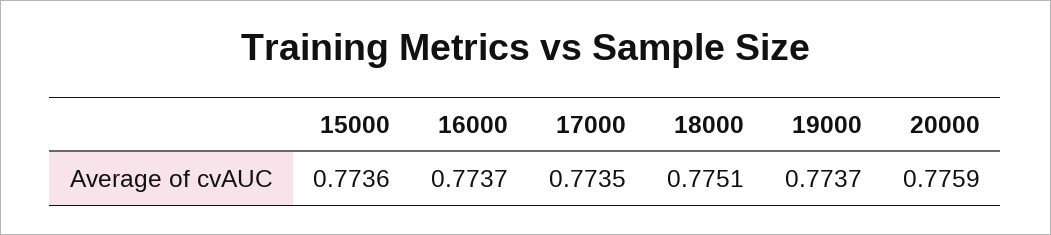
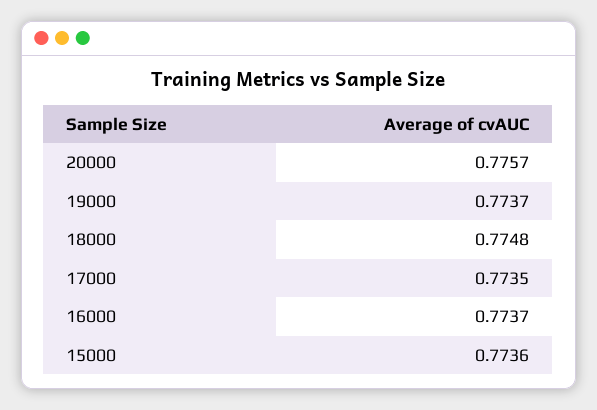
18000: 0.7751 -> 0.7748
20000: 0.7759 -> 0.7757

